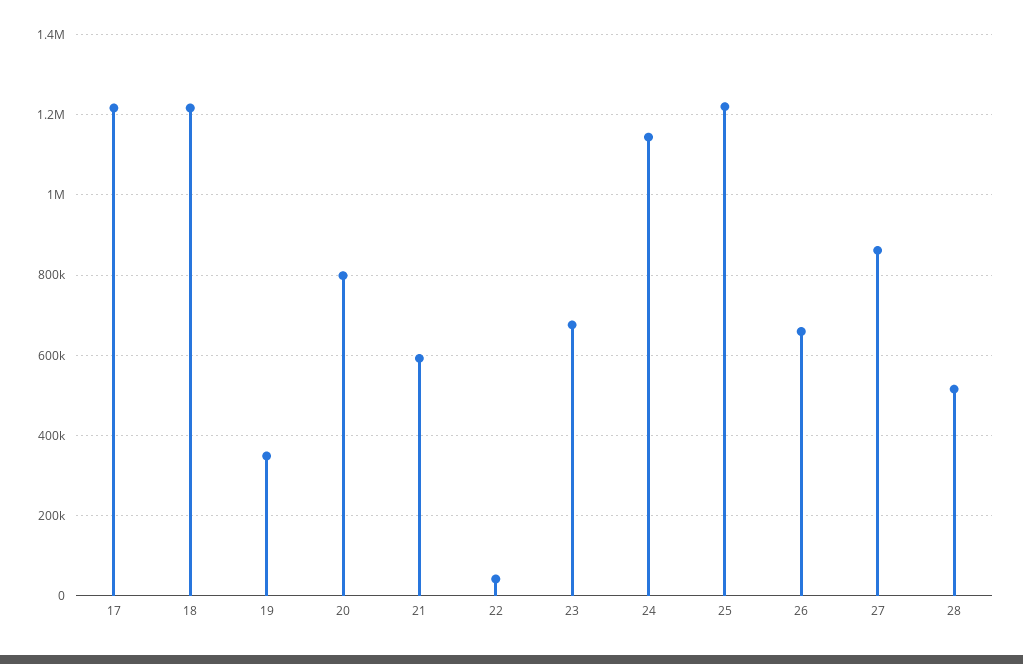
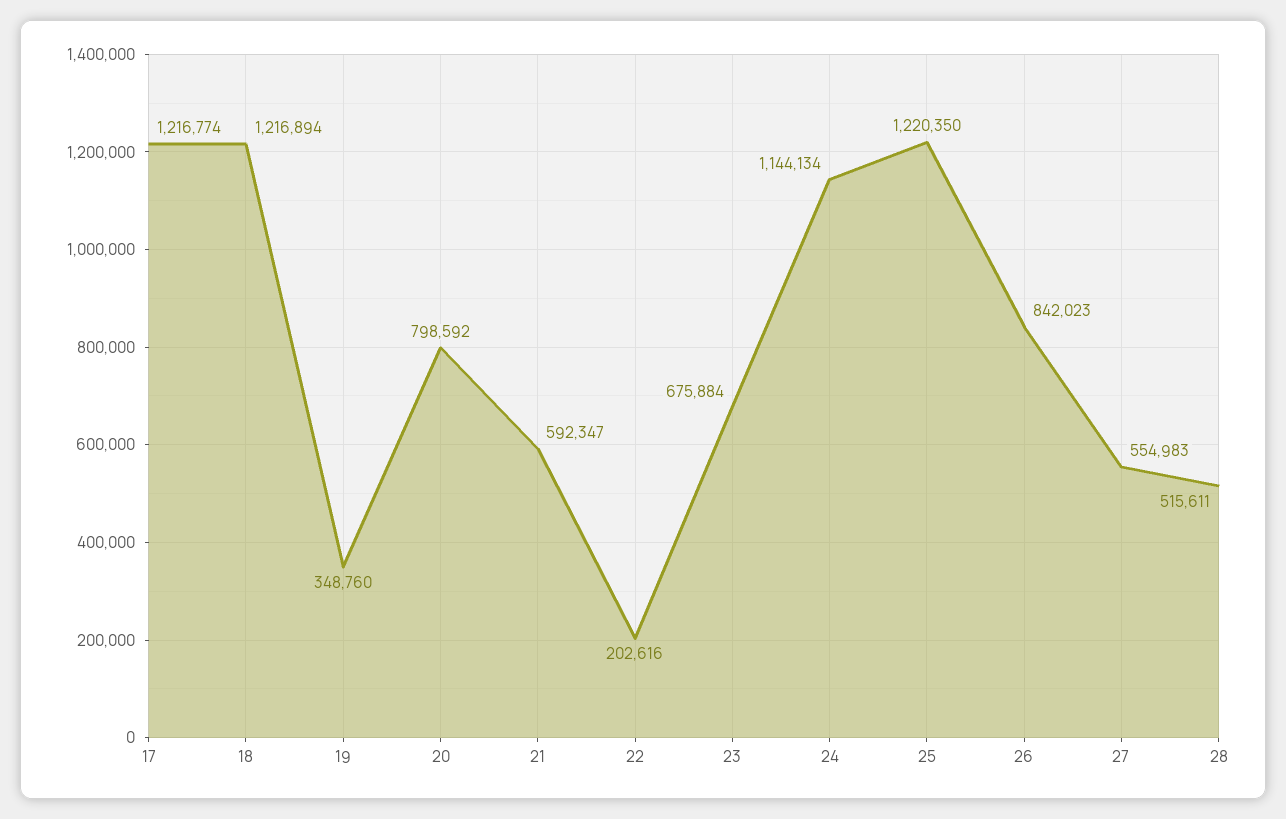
22: 40000 -> 202616
26: 660000 -> 842023
27: 860000 -> 554983

